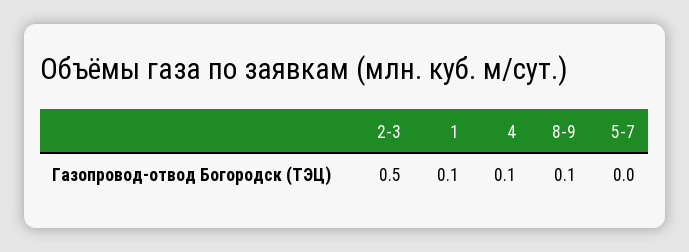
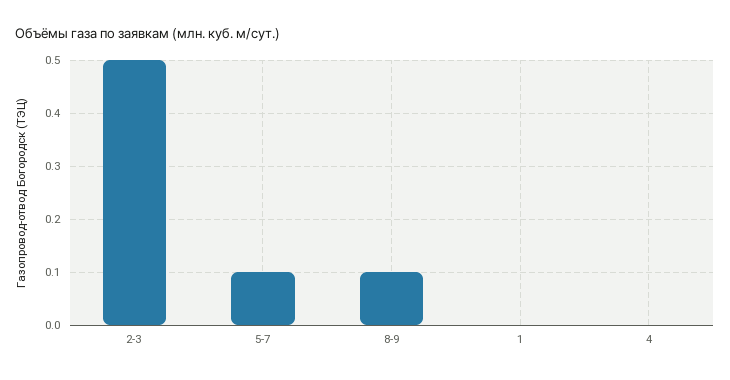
1: 0.1 -> 0
4: 0.1 -> 0
5-7: 0 -> 0.1

